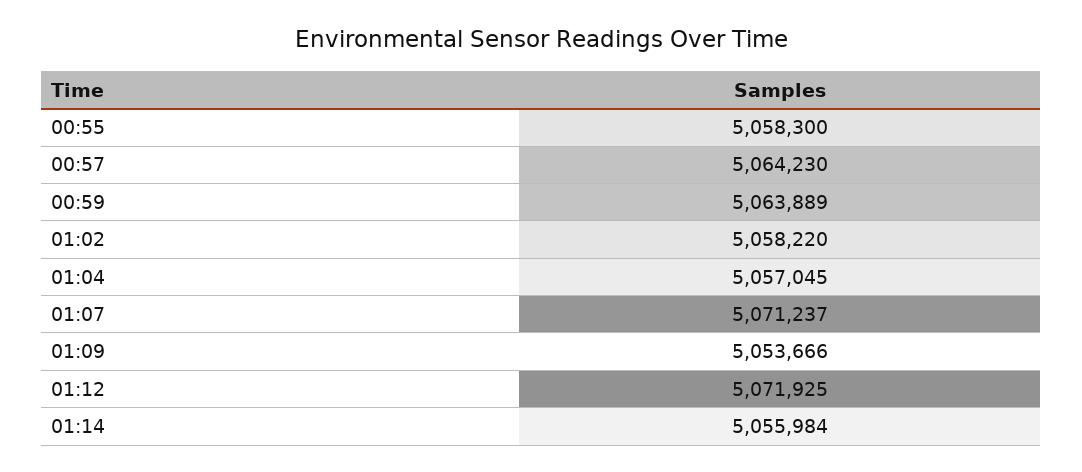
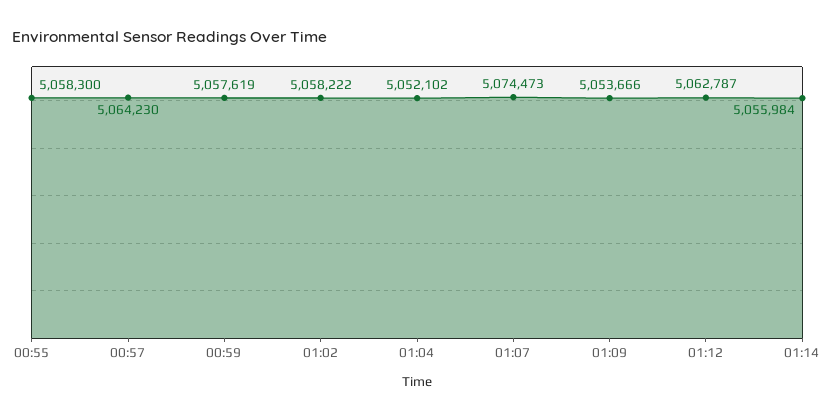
00:59: 5063889 -> 5057619
01:02: 5058220 -> 5058222
01:04: 5057045 -> 5052102
01:07: 5071237 -> 5074473
01:12: 5071925 -> 5062787

